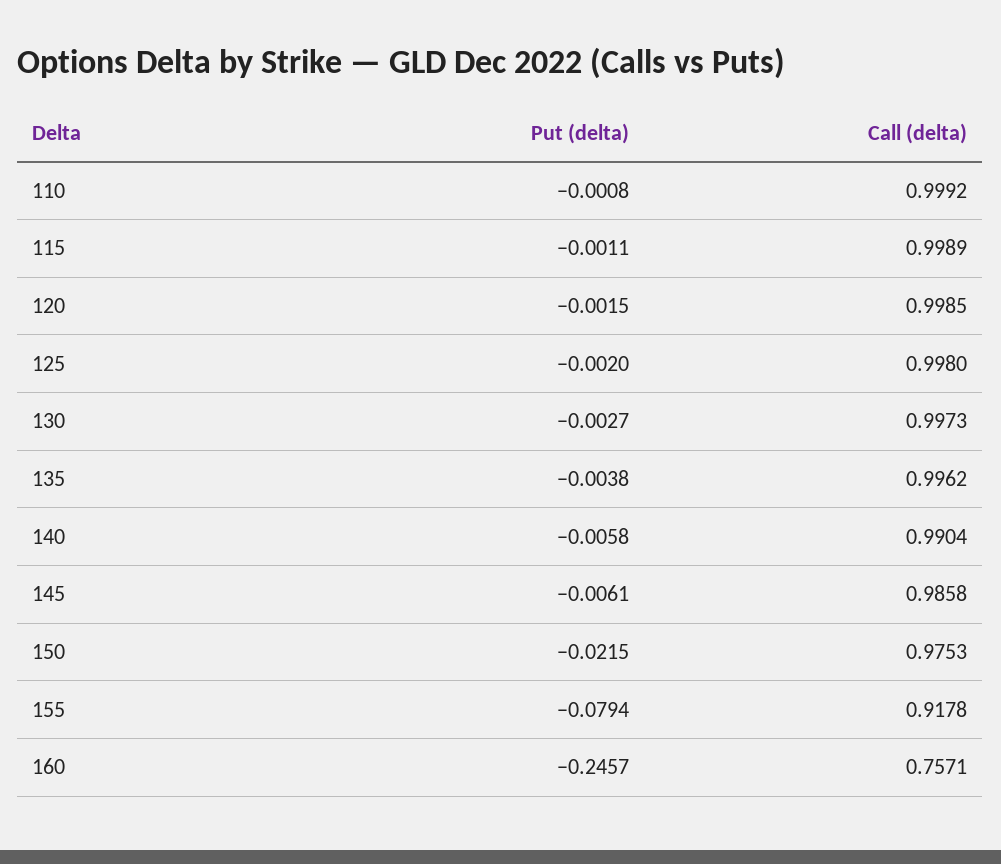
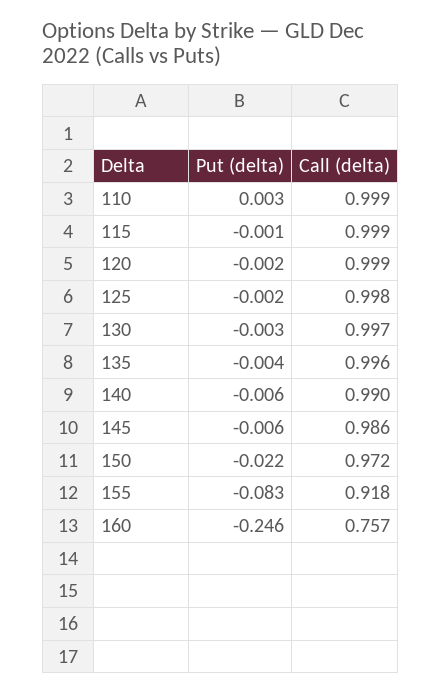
Put (delta), 110: -0.0008 -> 0.003
Call (delta), 150: 0.9753 -> 0.972
Put (delta), 155: -0.0794 -> -0.083

